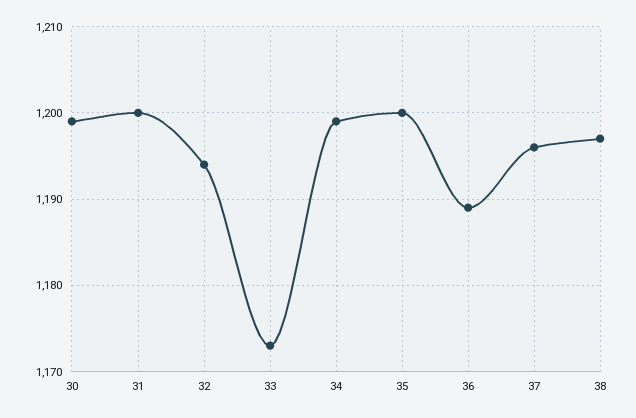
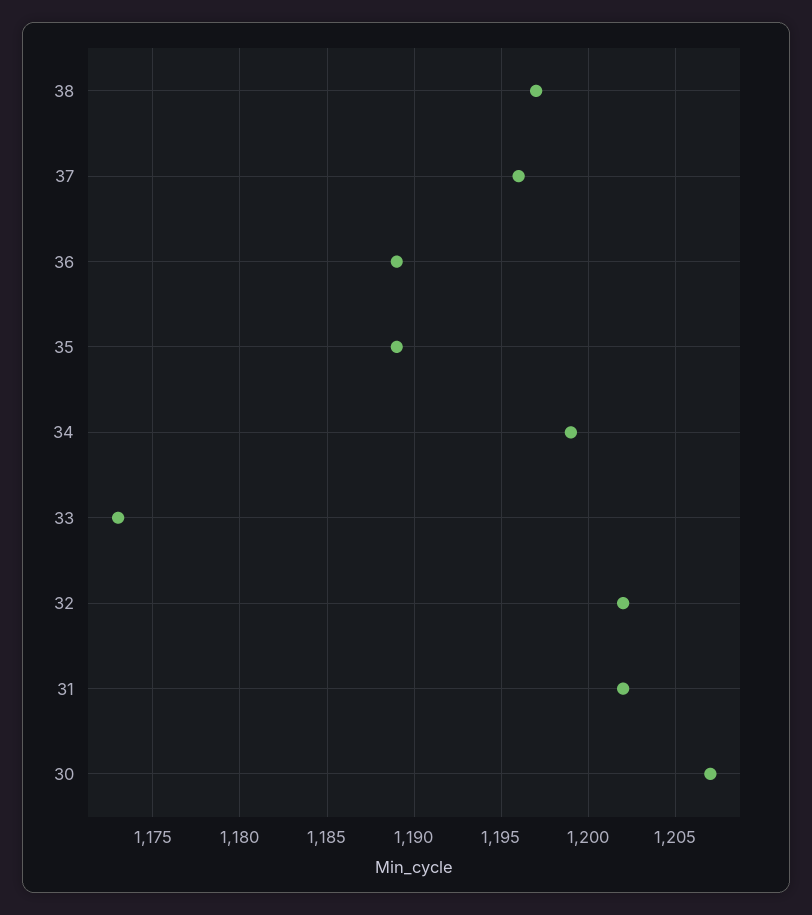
30: 1199 -> 1207
31: 1200 -> 1202
32: 1194 -> 1202
35: 1200 -> 1189

